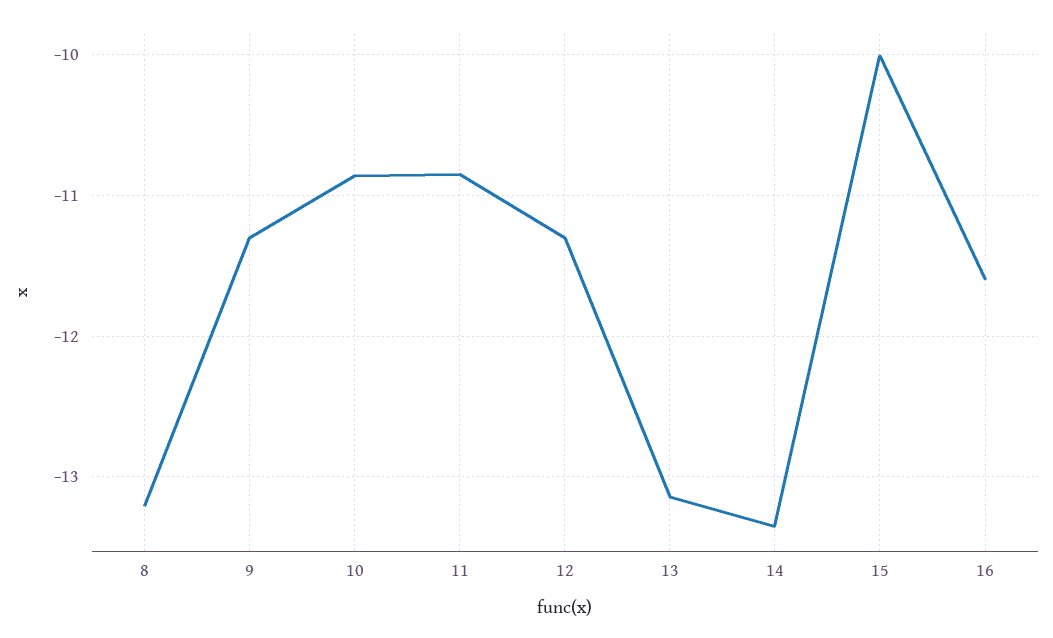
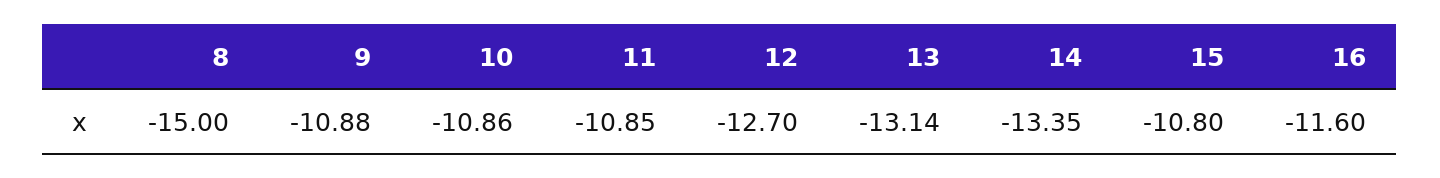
8: -13.2 -> -15
9: -11.3 -> -10.88
12: -11.3 -> -12.7
15: -10 -> -10.8

